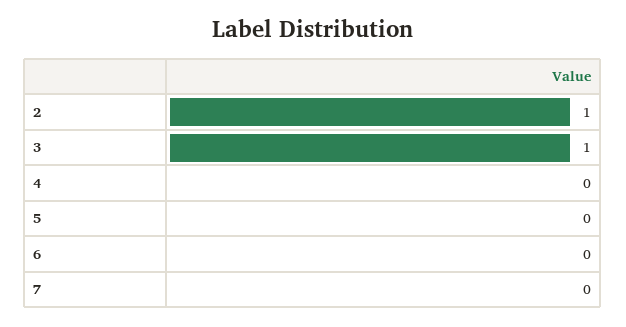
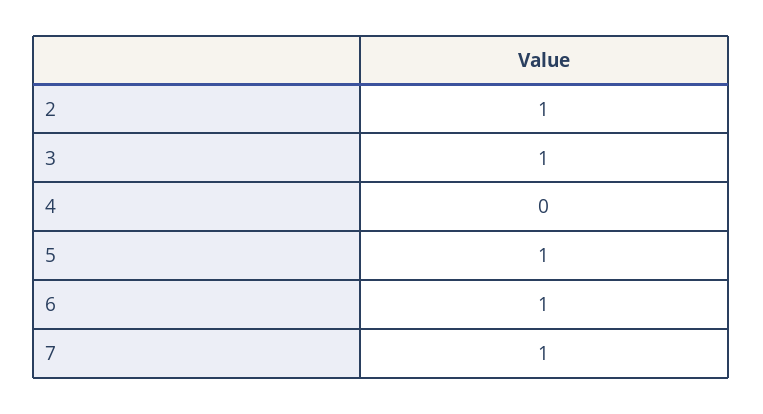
5: 0 -> 1
6: 0 -> 1
7: 0 -> 1

